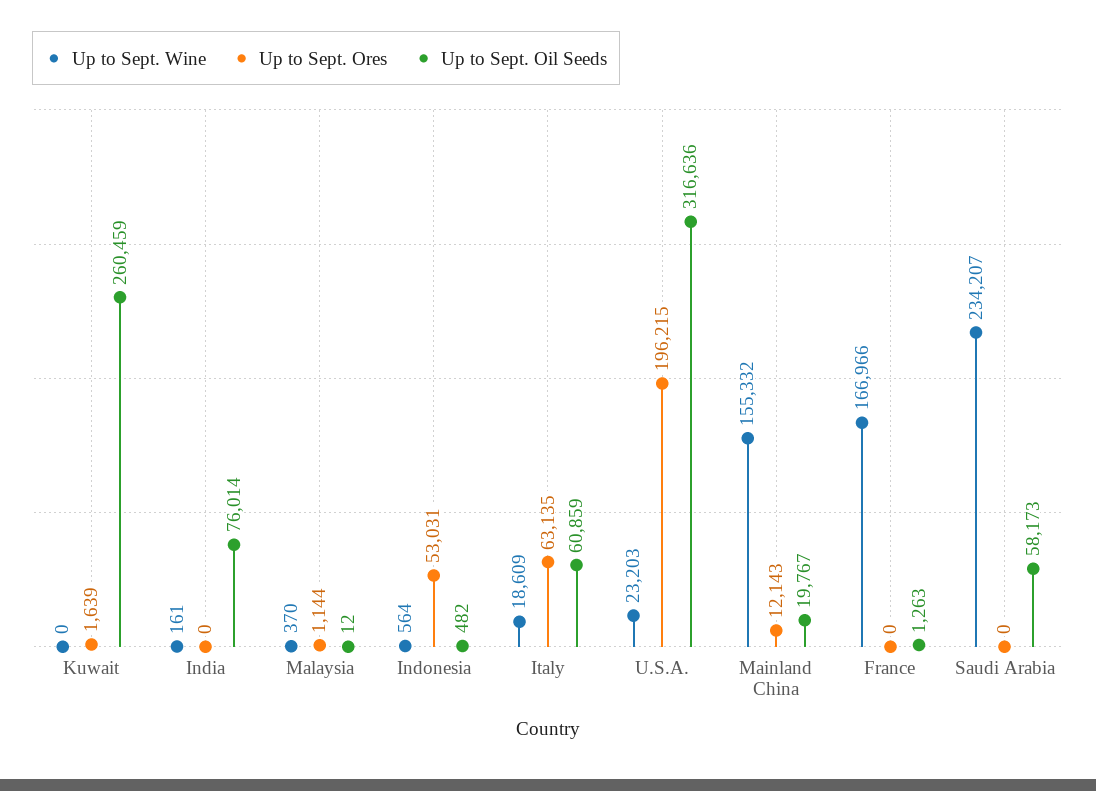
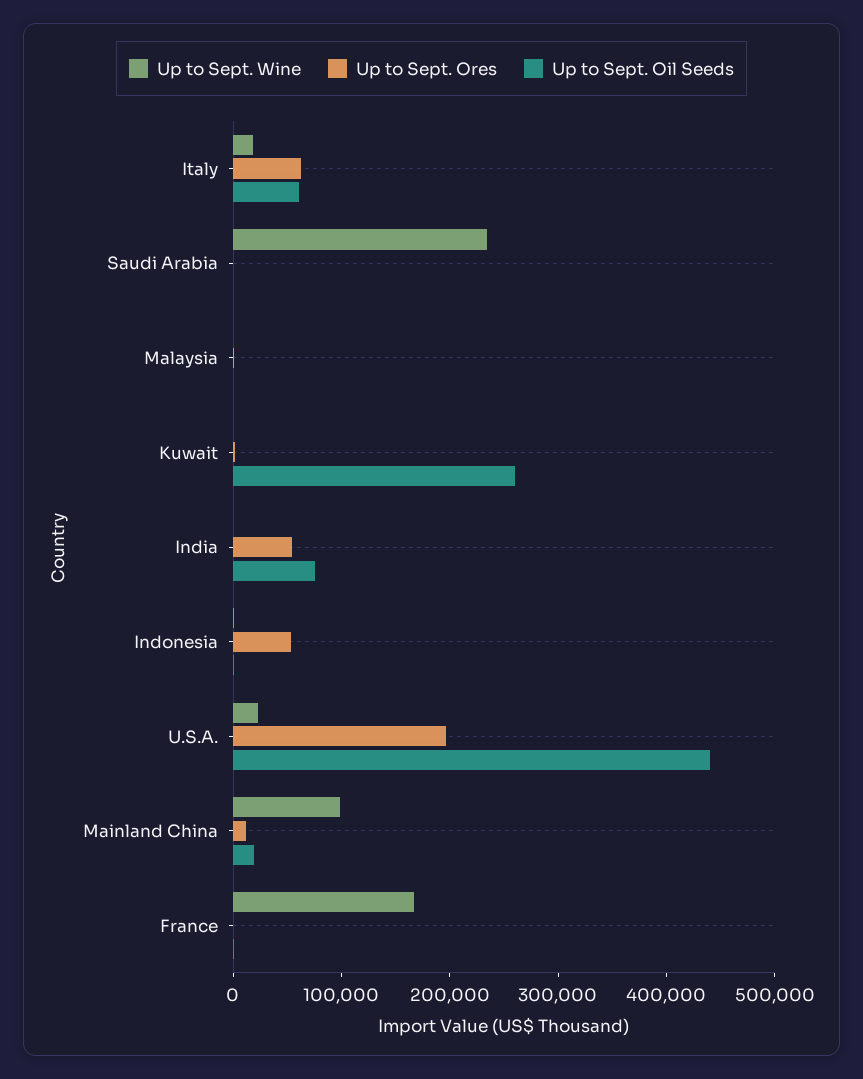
Up to Sept. Ores, India: 0 -> 60000
Up to Sept. Oil Seeds, U.S.A.: 316636 -> 440000
Up to Sept. Wine, Mainland China: 155332 -> 100000
Up to Sept. Oil Seeds, Saudi Arabia: 58173 -> 0

